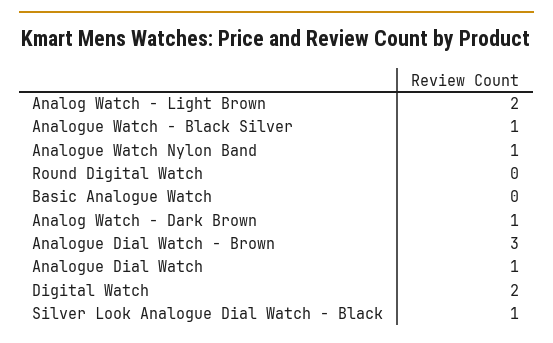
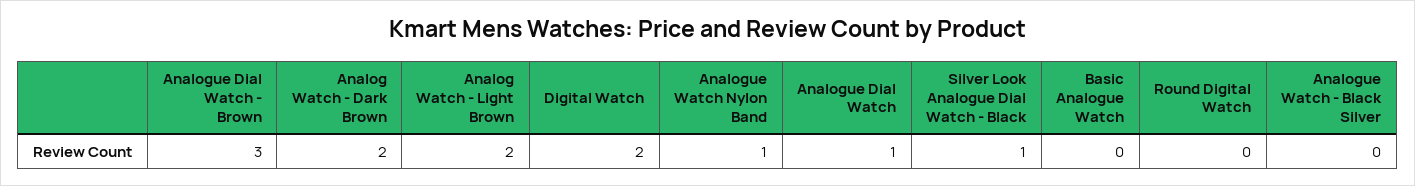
Analogue Watch - Black Silver: 1 -> 0
Analog Watch - Dark Brown: 1 -> 2

